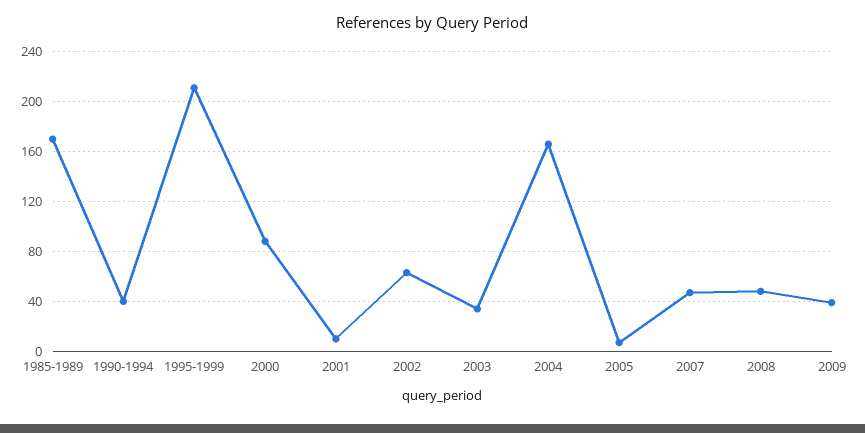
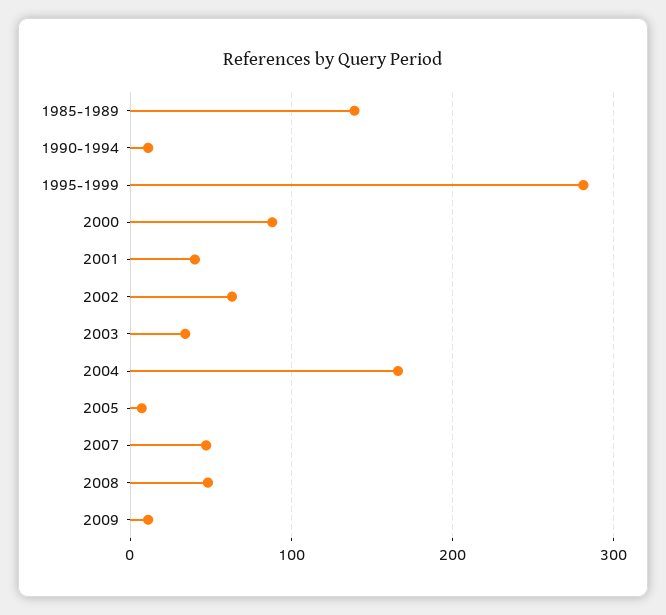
1985-1989: 170 -> 140
1990-1994: 40 -> 10
1995-1999: 210 -> 280
2001: 10 -> 40
2009: 40 -> 10

